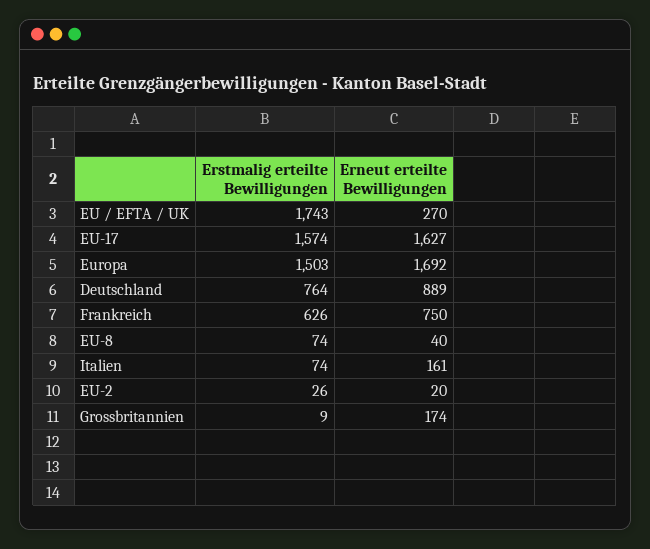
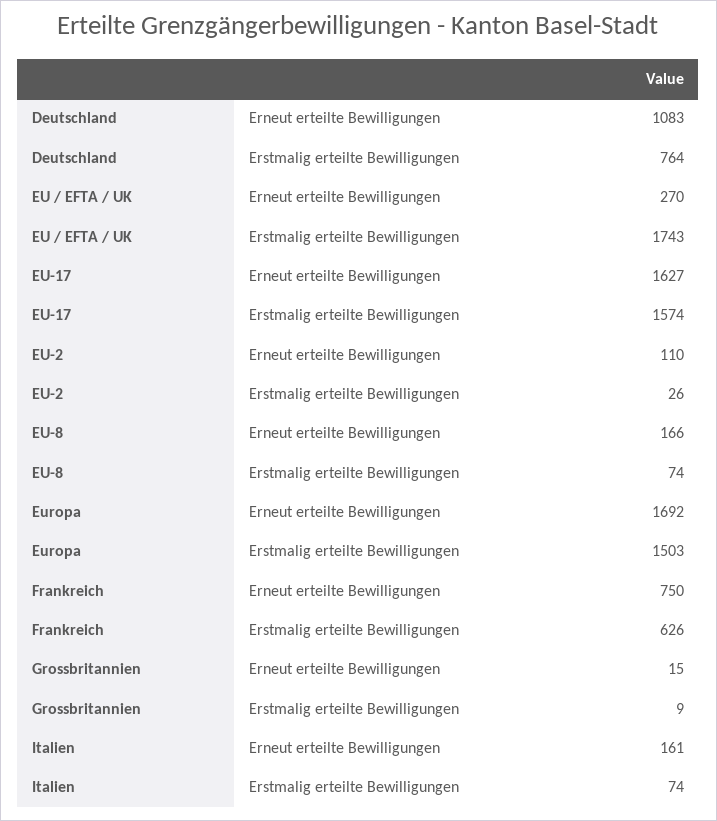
Erneut erteilte Bewilligungen, Deutschland: 889 -> 1083
Erneut erteilte Bewilligungen, EU-8: 40 -> 166
Erneut erteilte Bewilligungen, EU-2: 20 -> 110
Erneut erteilte Bewilligungen, Grossbritannien: 174 -> 15

